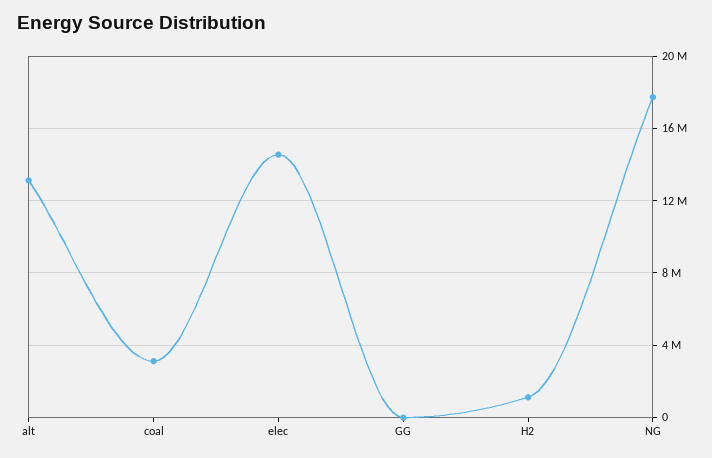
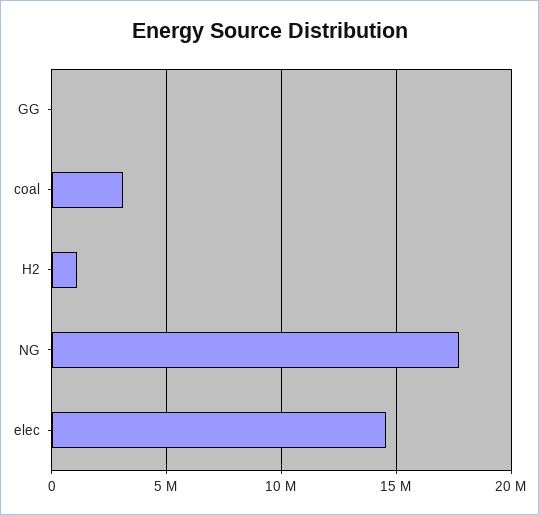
alt: 13000000 -> none

